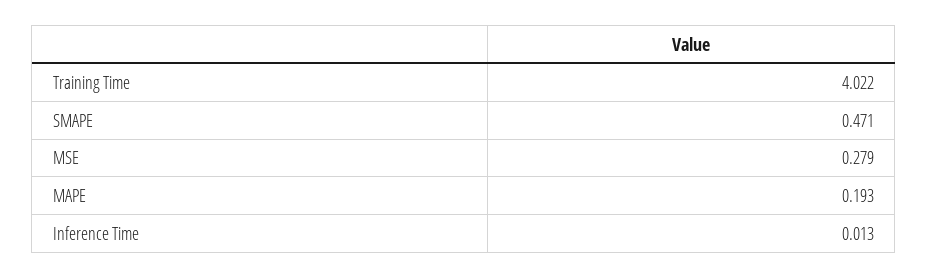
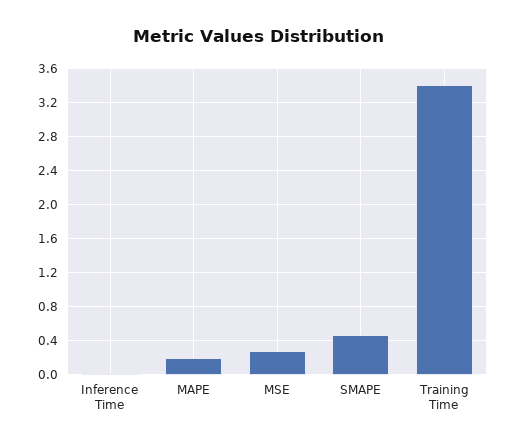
Training Time: 4.022 -> 3.4

